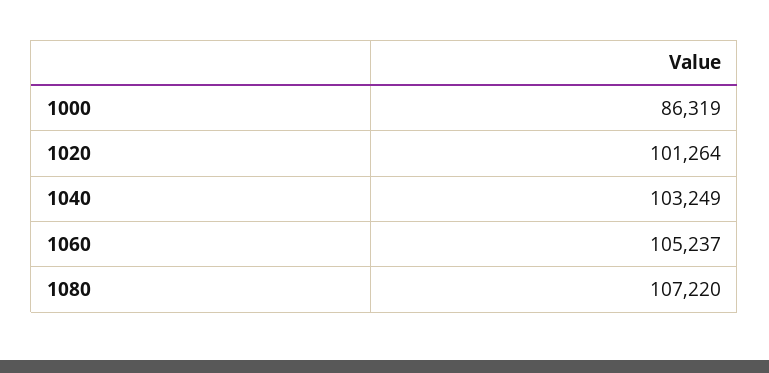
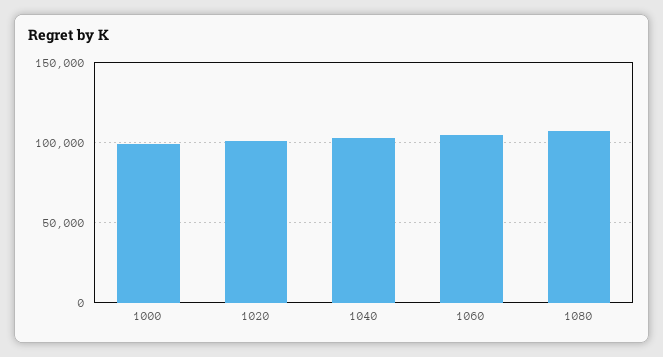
1000: 86319 -> 100000

